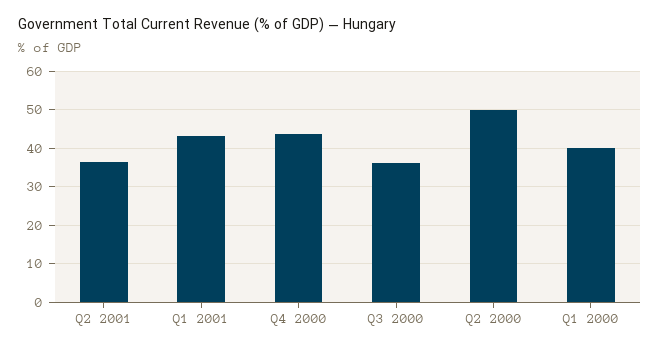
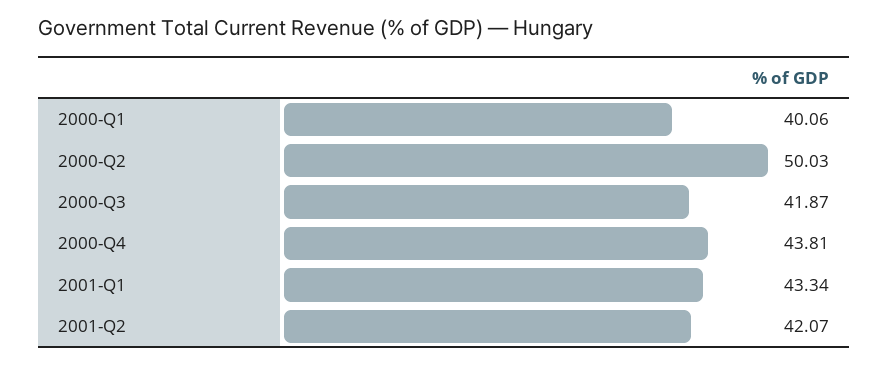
Q2 2001: 36 -> 42.07
Q3 2000: 36 -> 41.87

